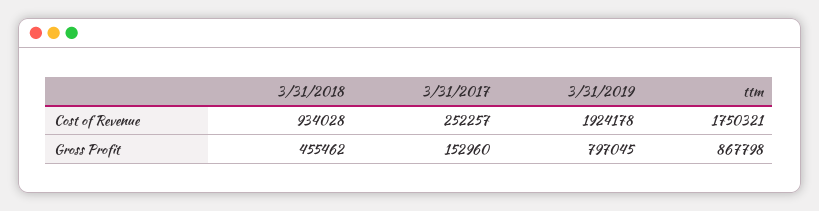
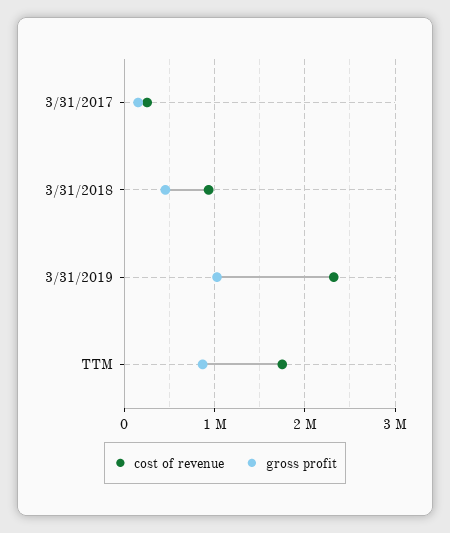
Cost of Revenue, 3/31/2019: 1924178 -> 2300000
Gross Profit, 3/31/2019: 797045 -> 1000000

